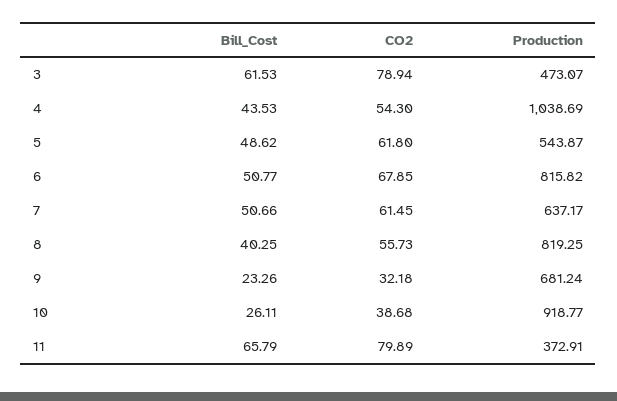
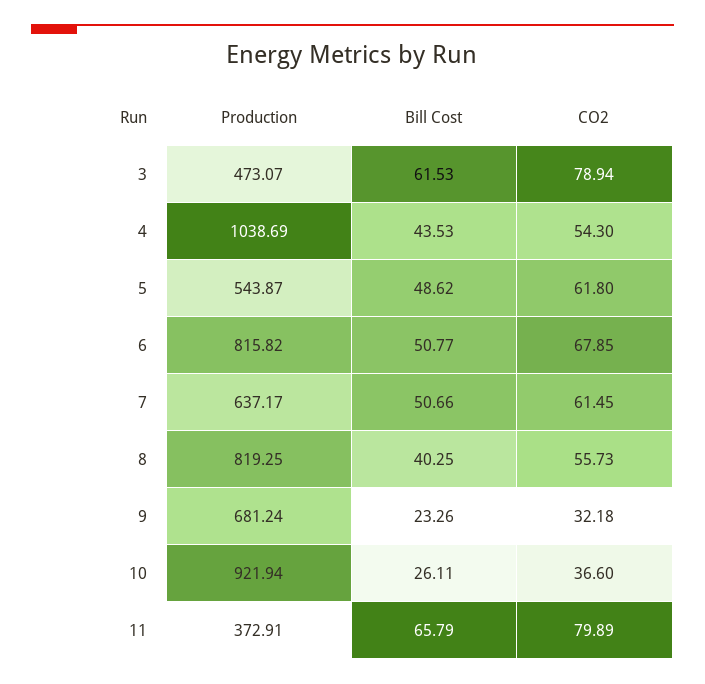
CO2, 10: 38.68 -> 36.6
Production, 10: 918.77 -> 921.94

